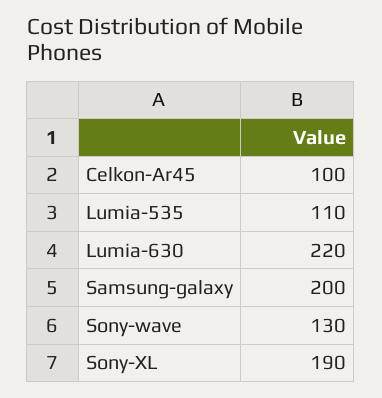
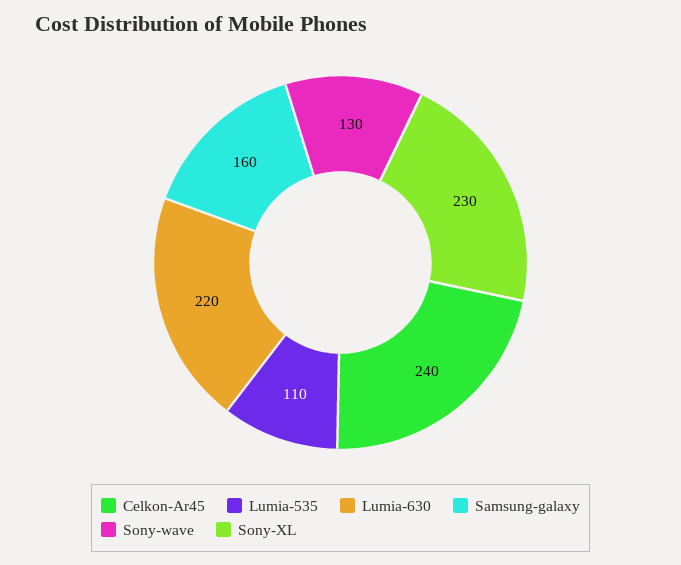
Celkon-Ar45: 100 -> 240
Samsung-galaxy: 200 -> 160
Sony-XL: 190 -> 230

